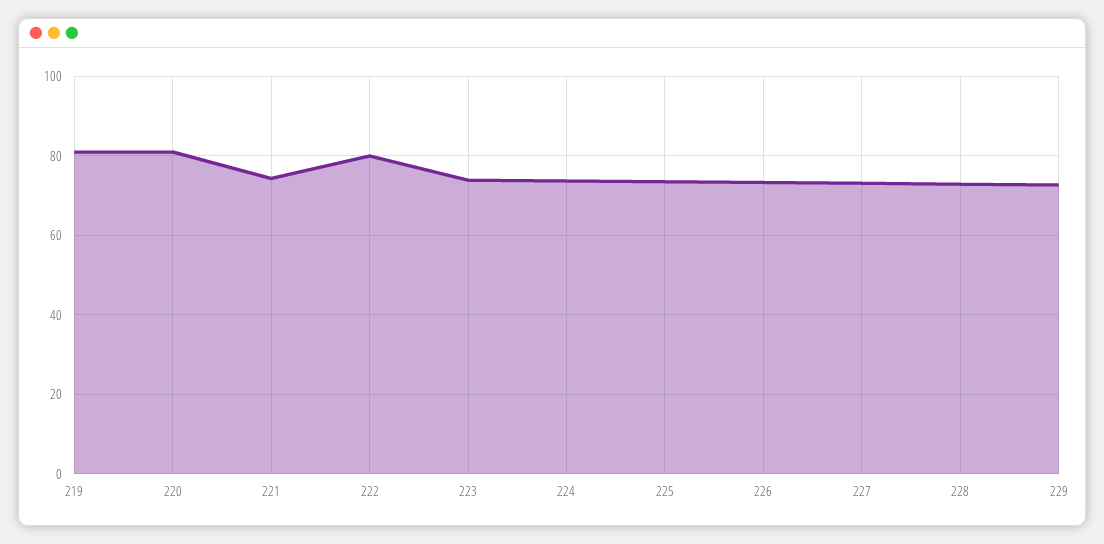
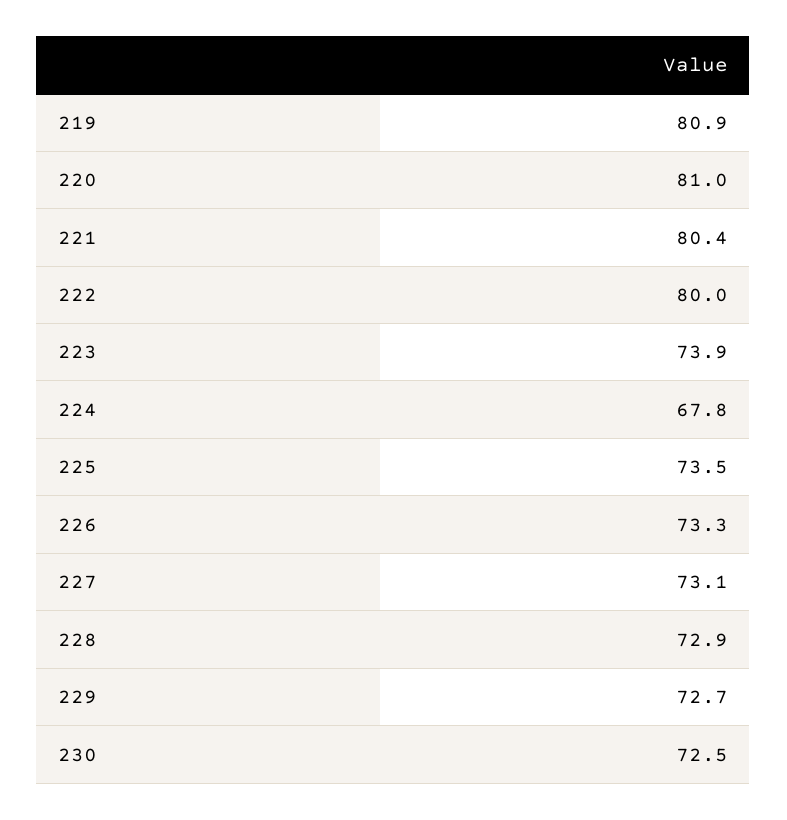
221: 74 -> 80.4
224: 74 -> 67.8
230: none -> 72.5

